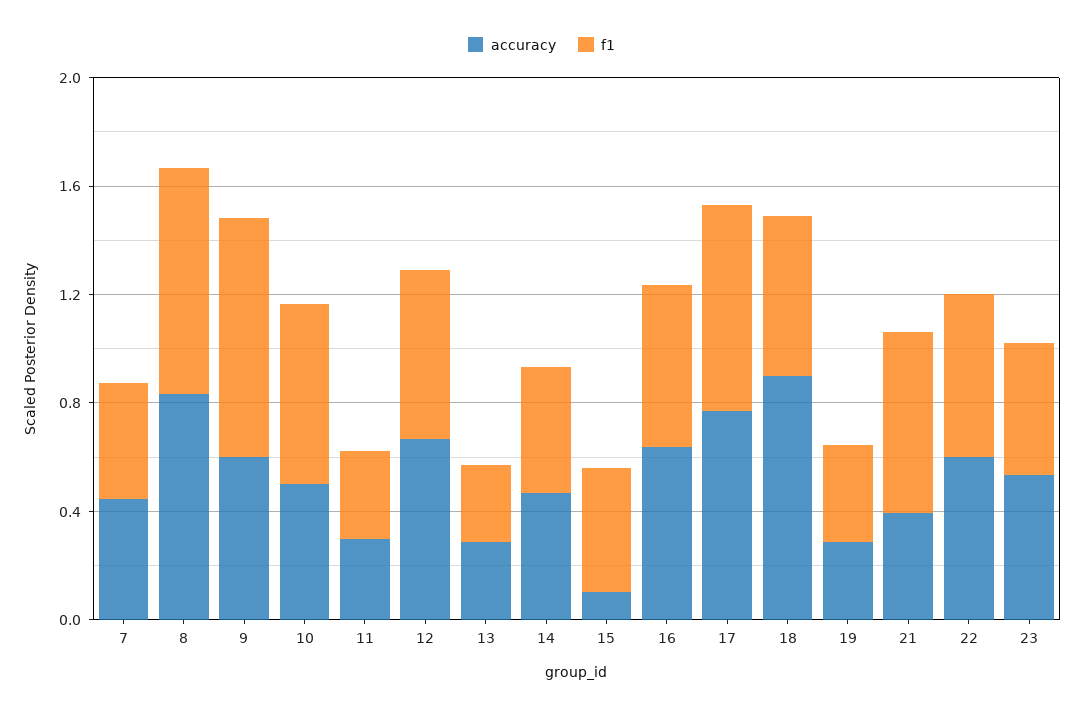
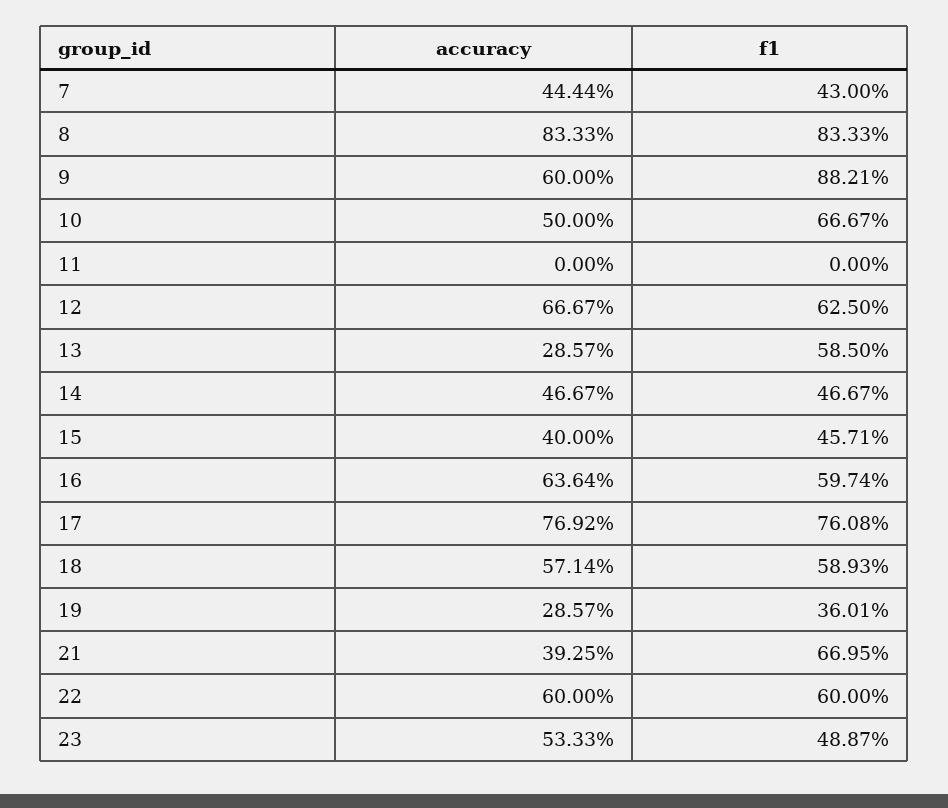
accuracy, 11: 0.3 -> 0
f1, 11: 0.3 -> 0
f1, 13: 0.3 -> 0.585
accuracy, 15: 0.1 -> 0.4
accuracy, 18: 0.9 -> 0.5714

